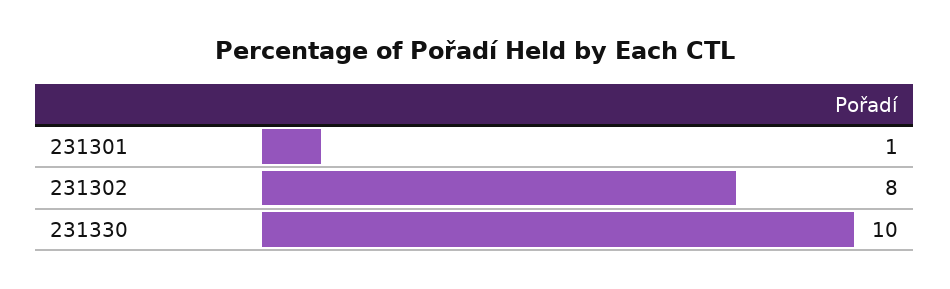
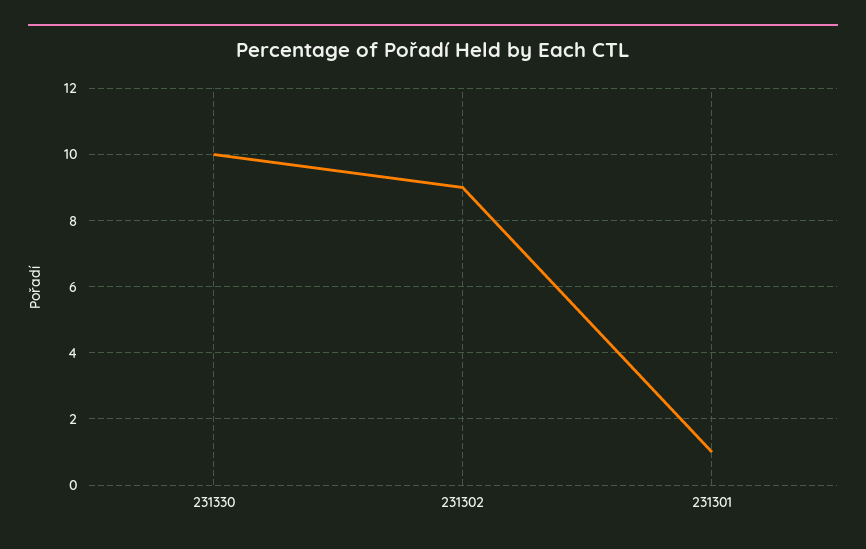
231302: 8 -> 9

